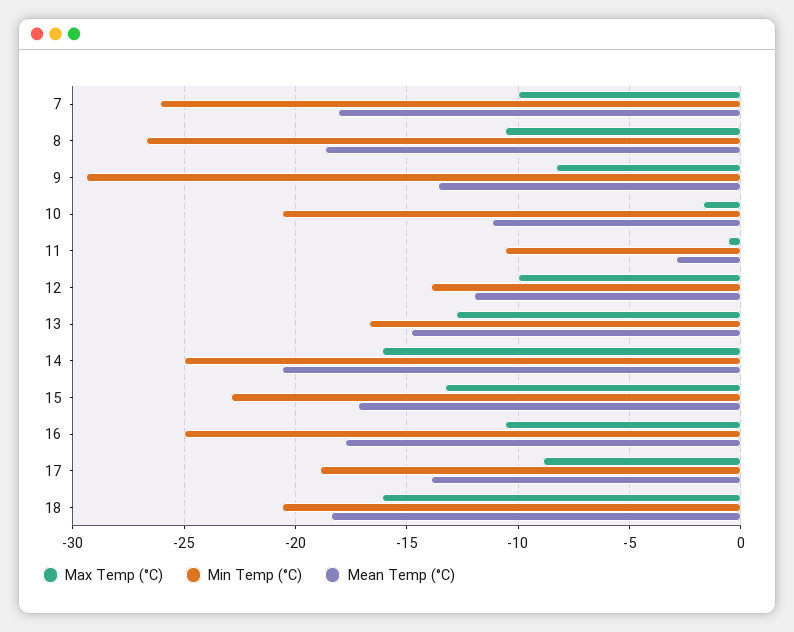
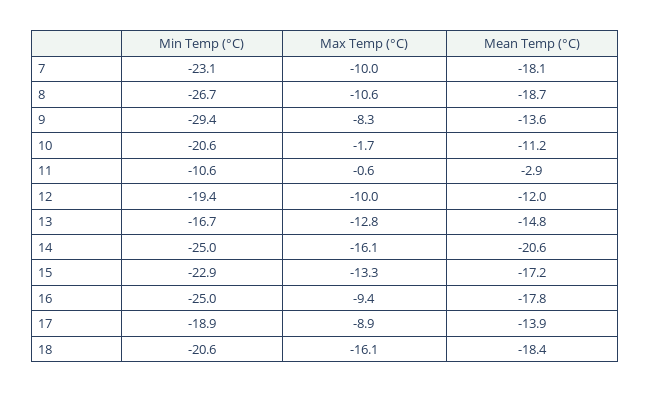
Min Temp (°C), 7: -26 -> -23.1
Min Temp (°C), 12: -14 -> -19.4
Max Temp (°C), 16: -10.5 -> -9.4

